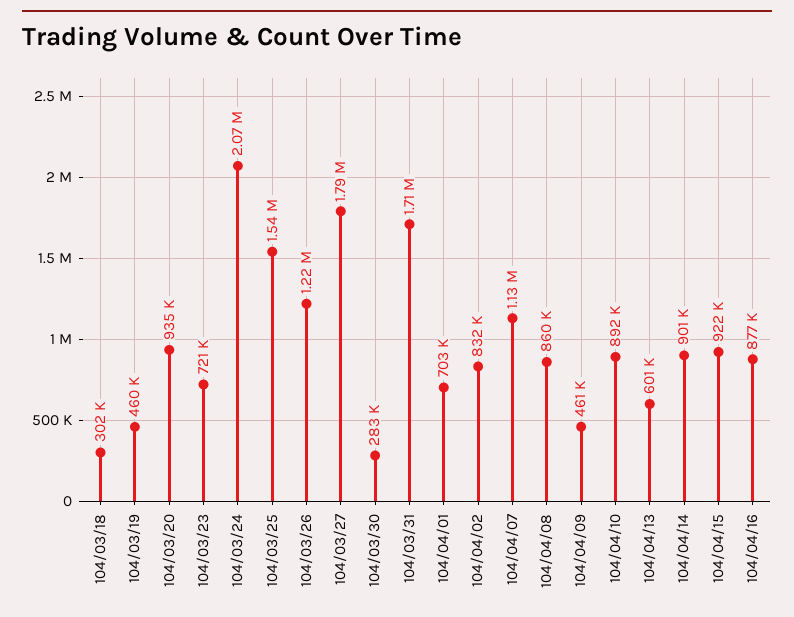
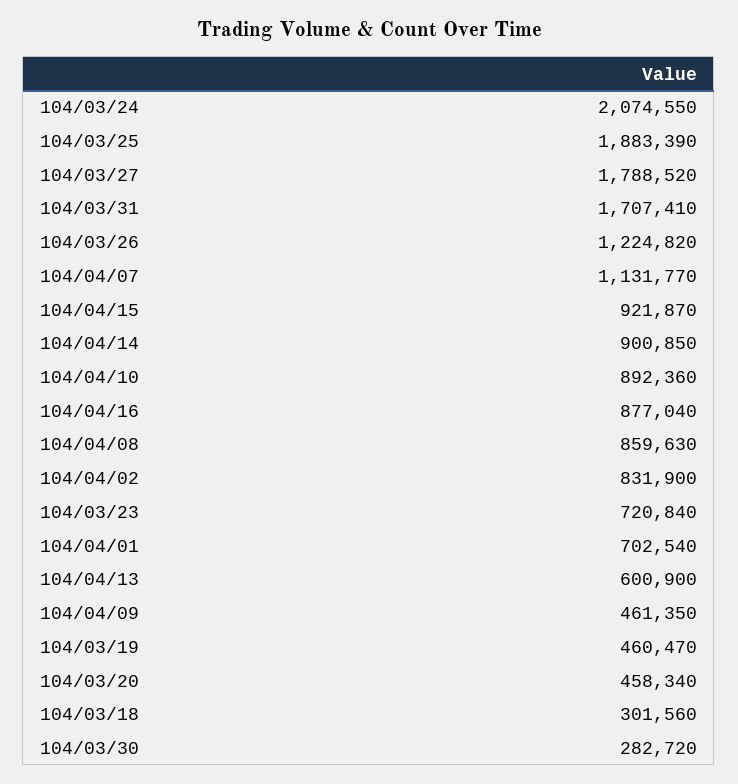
104/03/20: 935000 -> 458340
104/03/25: 1540000 -> 1883390

